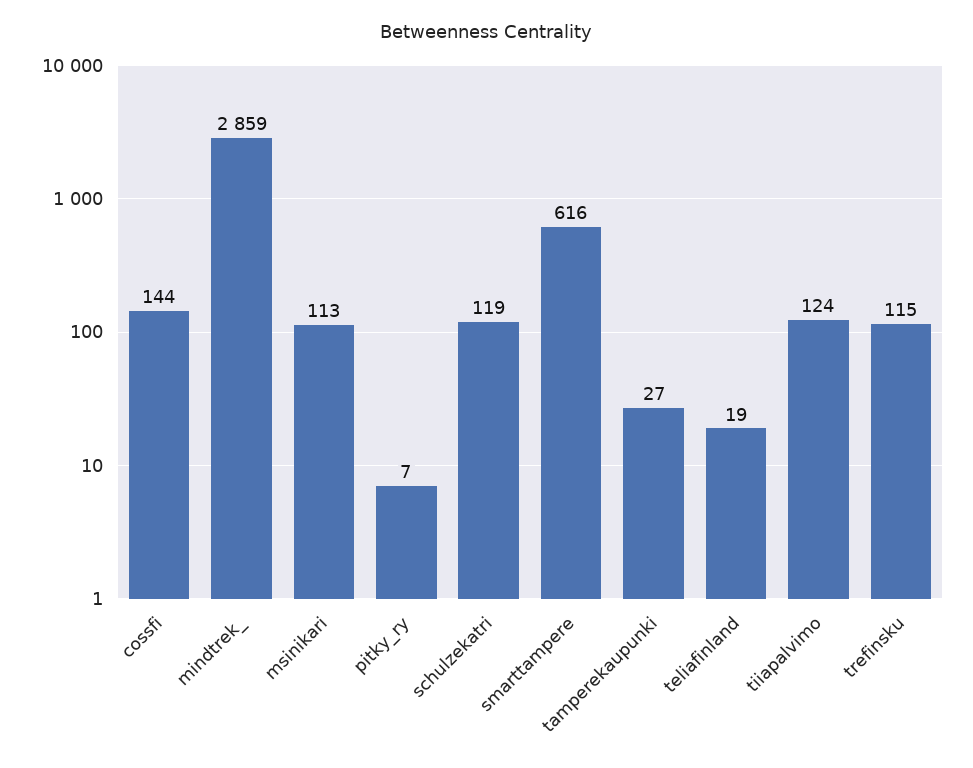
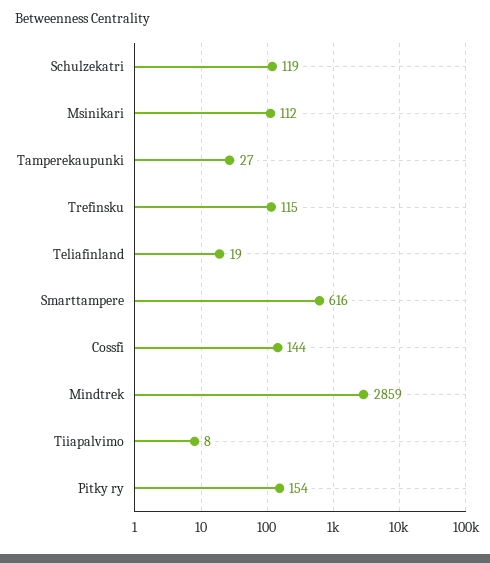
msinikari: 113 -> 112
pitky_ry: 7 -> 154
tiiapalvimo: 124 -> 8

